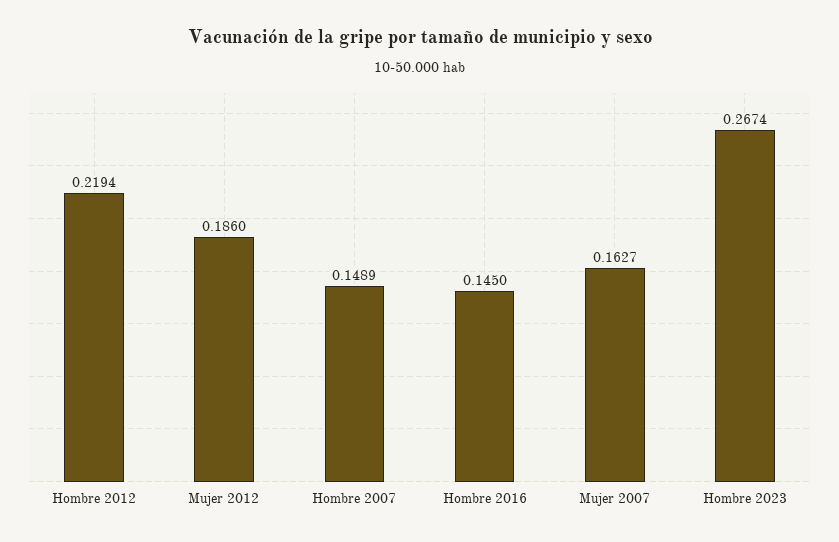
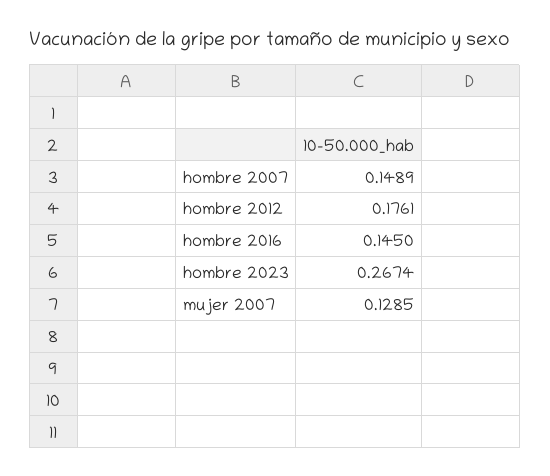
Hombre 2012: 0.2194 -> 0.1761
Mujer 2012: 0.186 -> none
Mujer 2007: 0.1627 -> 0.1285

